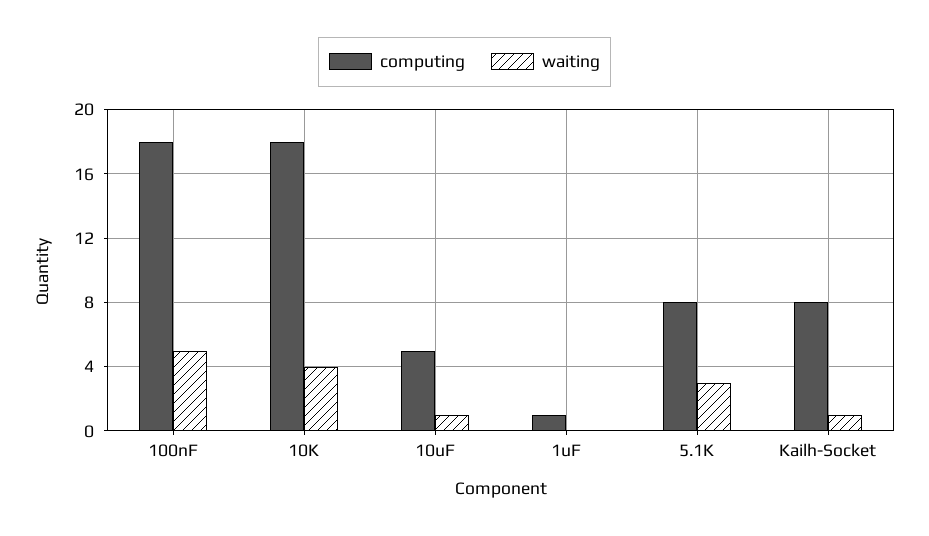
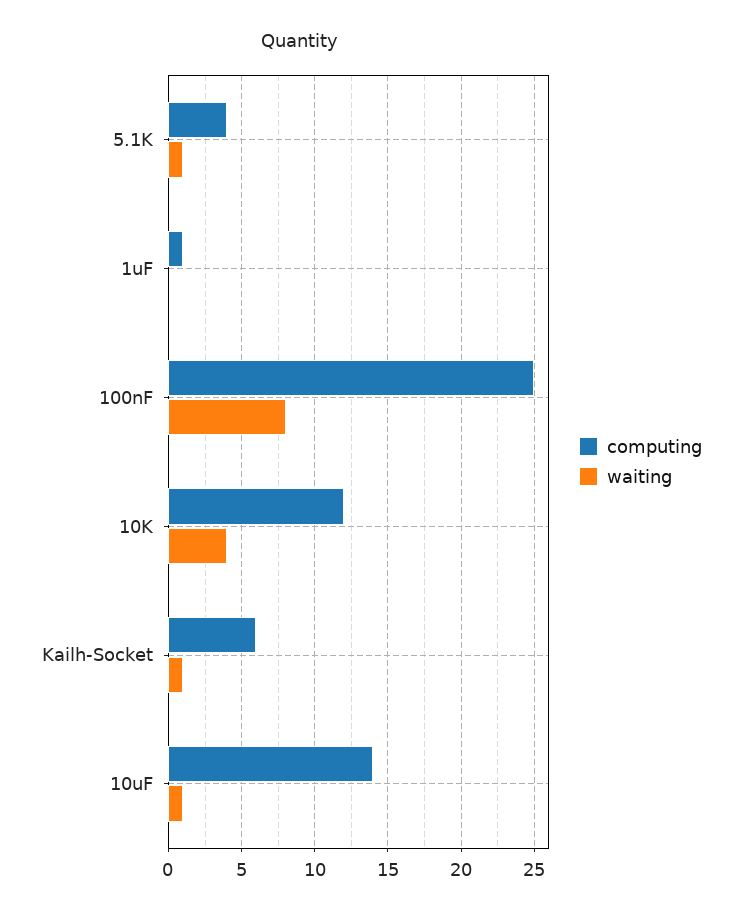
computing, 100nF: 18 -> 25
waiting, 100nF: 5 -> 8
computing, 10K: 18 -> 12
computing, 10uF: 5 -> 14
computing, 5.1K: 8 -> 4
waiting, 5.1K: 3 -> 1
computing, Kailh-Socket: 8 -> 6

